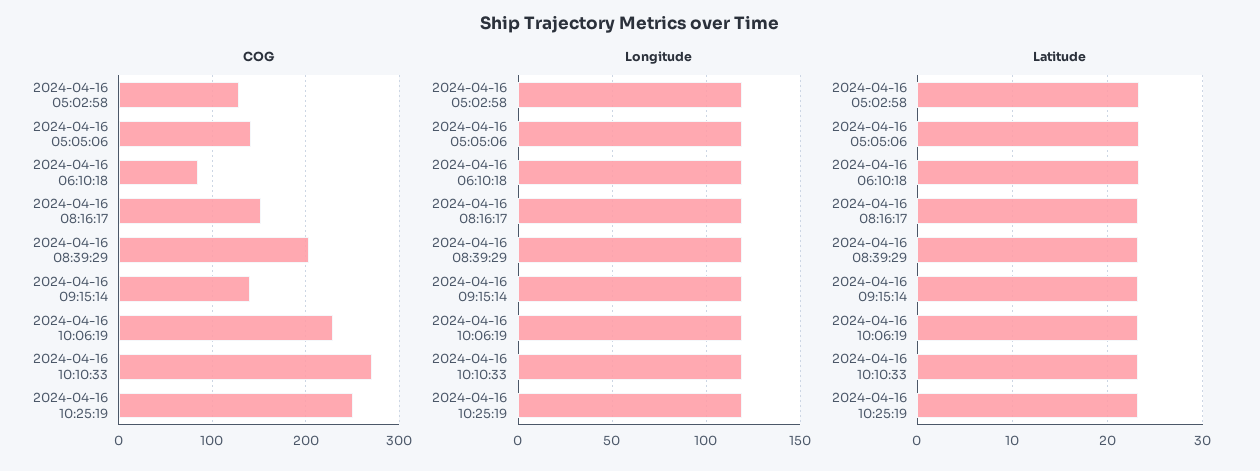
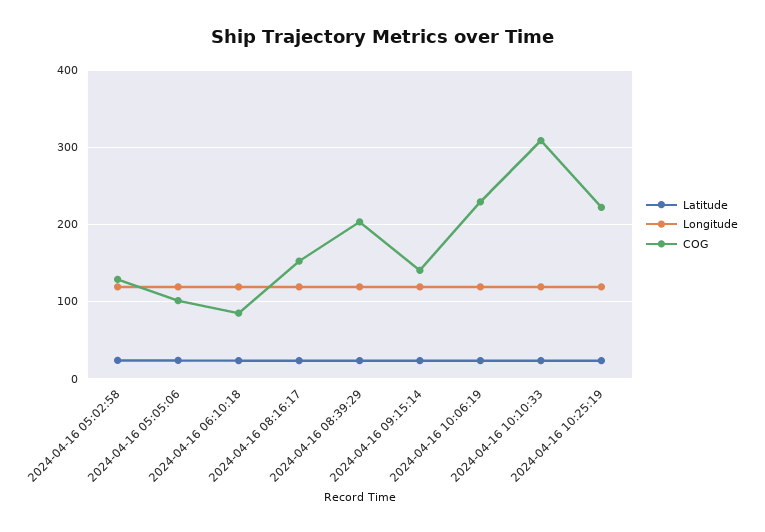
COG, 2024-04-16 05:05:06: 140 -> 100
COG, 2024-04-16 10:10:33: 270 -> 310
COG, 2024-04-16 10:25:19: 250 -> 220

